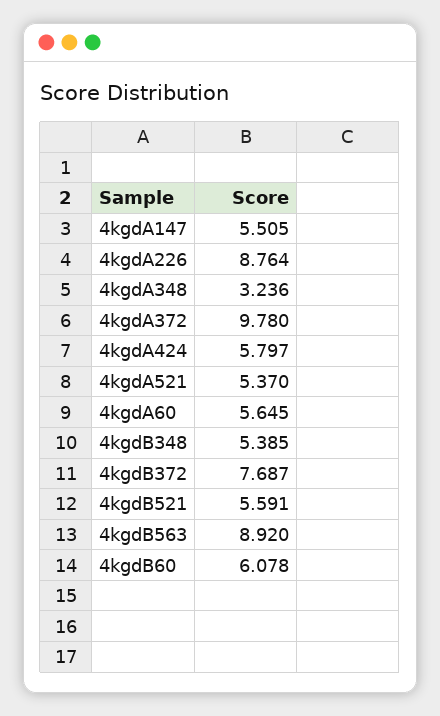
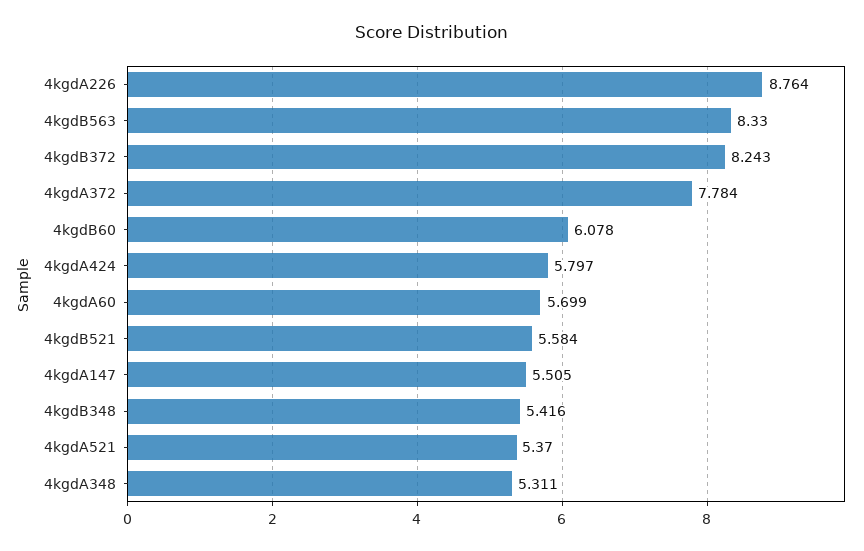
4kgdA348: 3.236 -> 5.311
4kgdA372: 9.78 -> 7.784
4kgdA60: 5.645 -> 5.699
4kgdB348: 5.385 -> 5.416
4kgdB372: 7.687 -> 8.243
4kgdB521: 5.591 -> 5.584
4kgdB563: 8.92 -> 8.33

